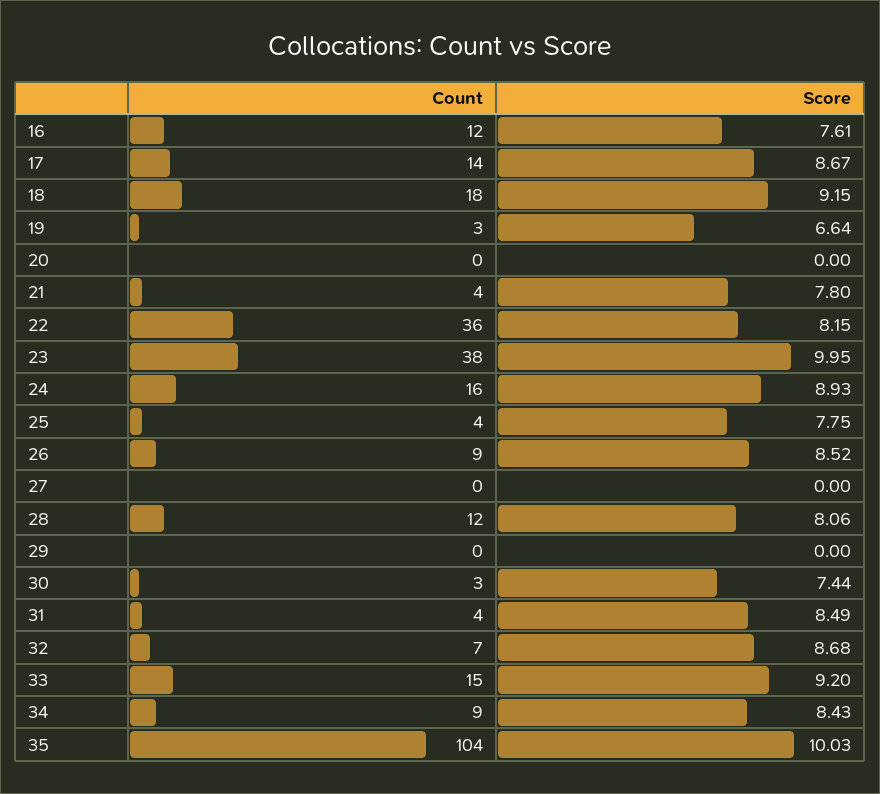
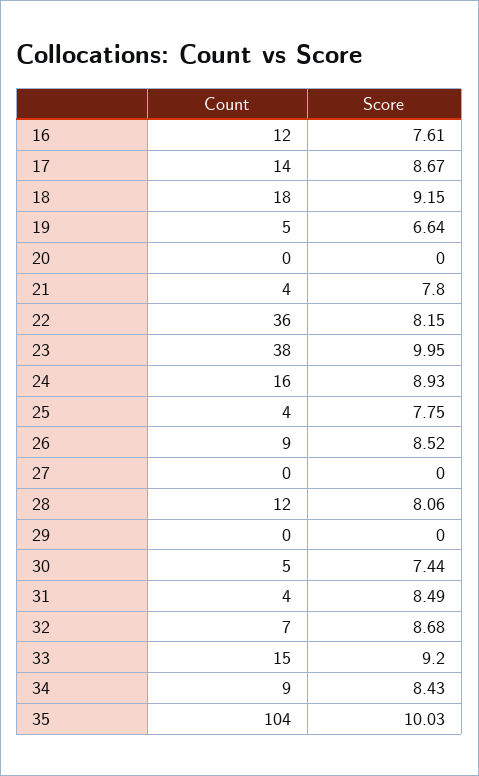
Count, 19: 3 -> 5
Count, 30: 3 -> 5

